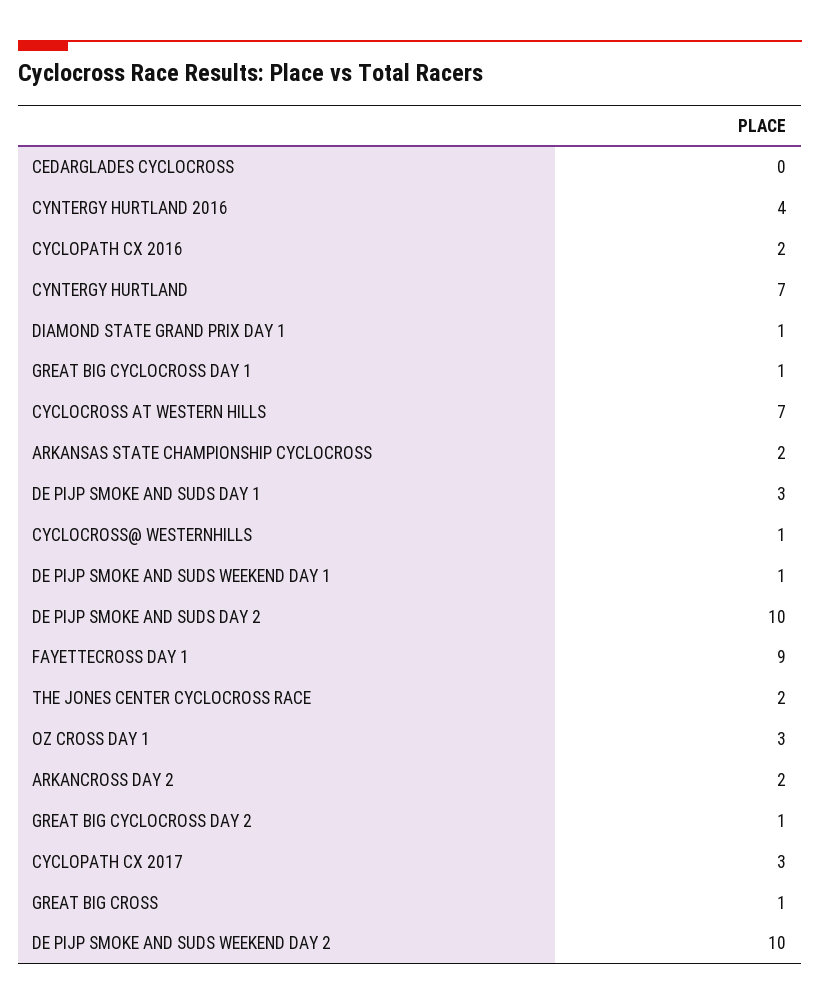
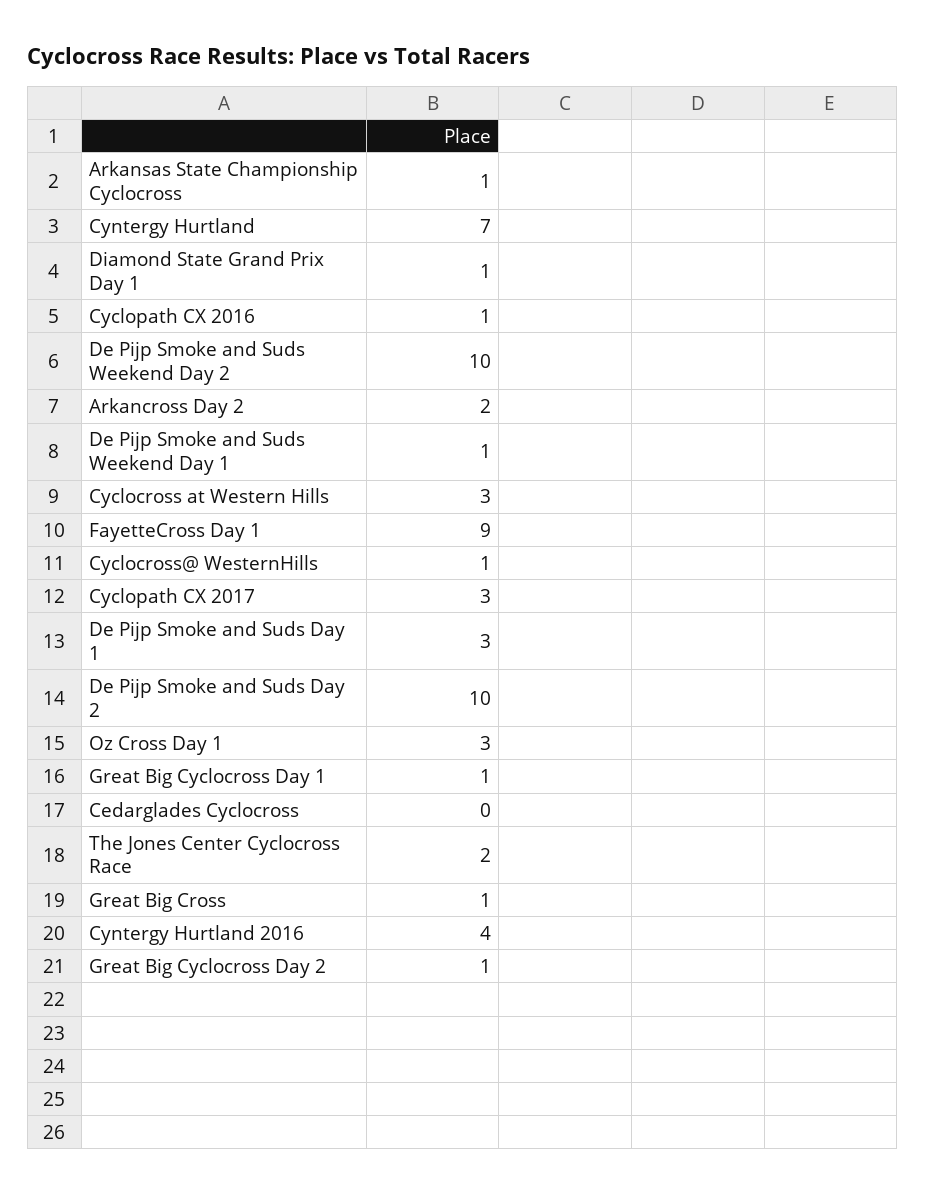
CYCLOPATH CX 2016: 2 -> 1
CYCLOCROSS AT WESTERN HILLS: 7 -> 3
ARKANSAS STATE CHAMPIONSHIP CYCLOCROSS: 2 -> 1

